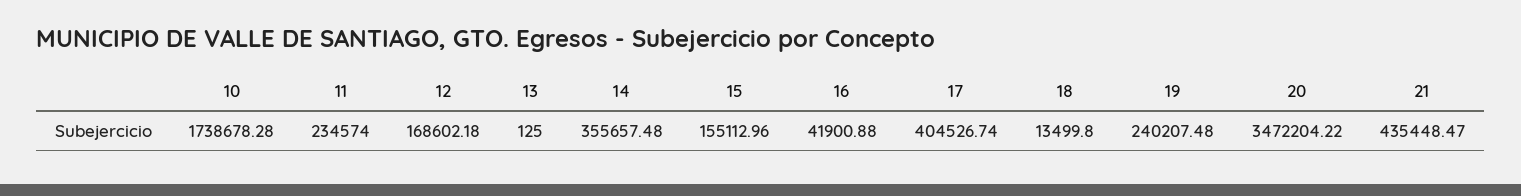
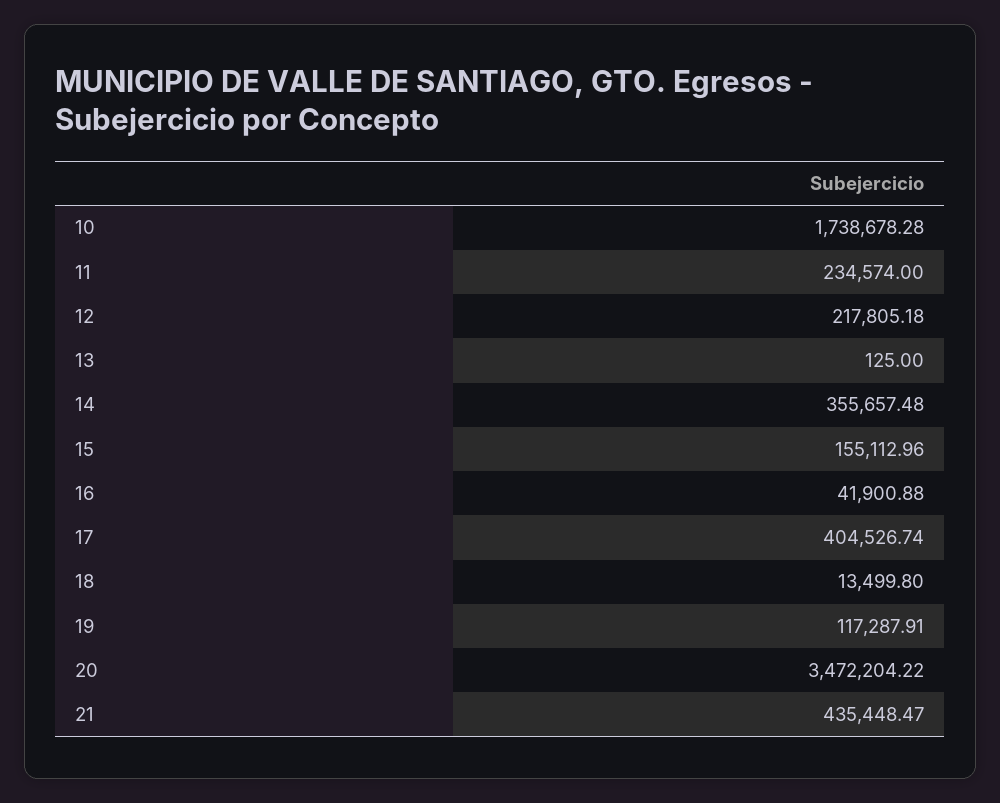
12: 168602.18 -> 217805.18
19: 240207.48 -> 117287.91

